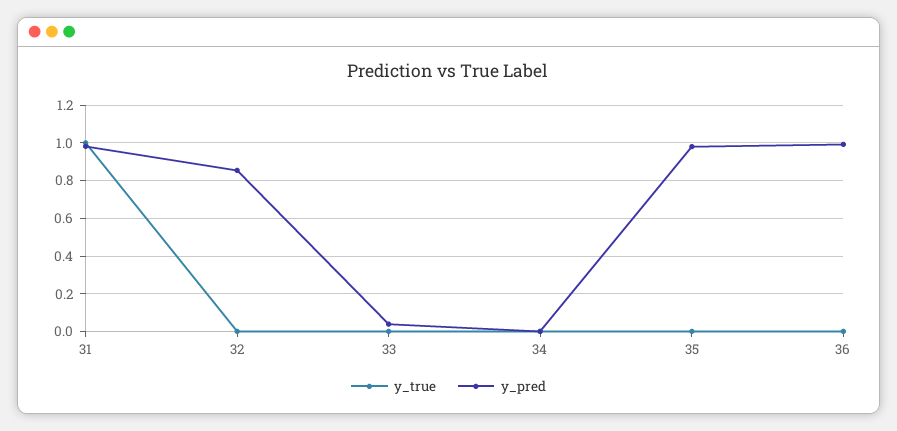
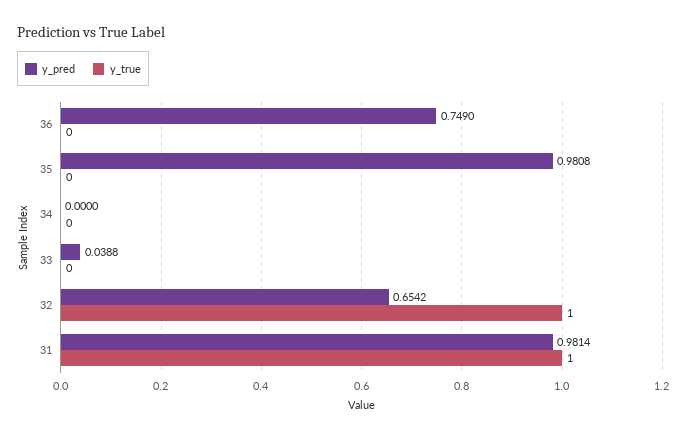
y_true, 32: 0 -> 1
y_pred, 32: 0.85 -> 0.6542
y_pred, 36: 1 -> 0.749

